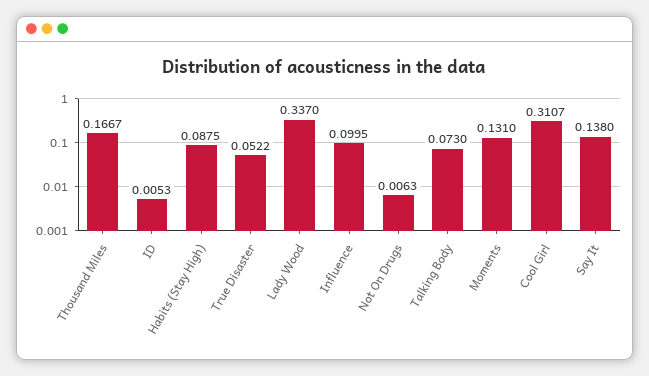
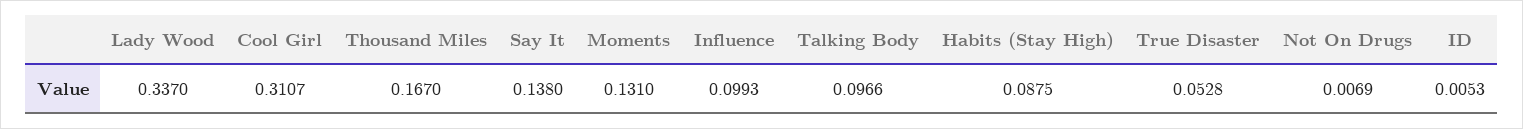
Thousand Miles: 0.1667 -> 0.167
True Disaster: 0.0522 -> 0.0528
Influence: 0.0995 -> 0.0993
Not On Drugs: 0.0063 -> 0.0069
Talking Body: 0.073 -> 0.0966

